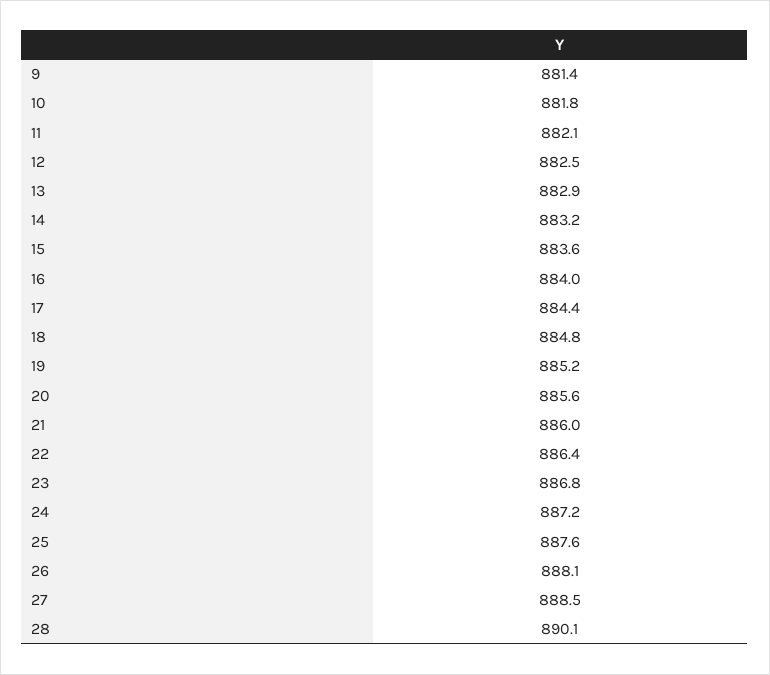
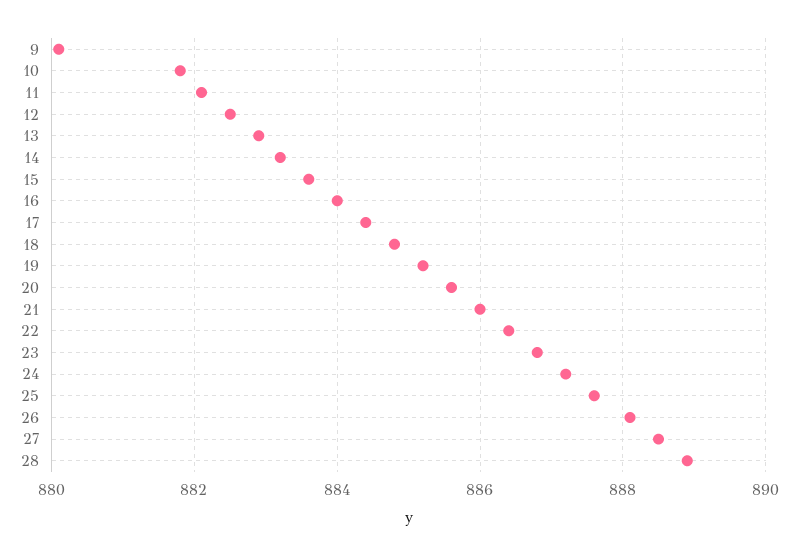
9: 881.4 -> 880
28: 890.1 -> 889

